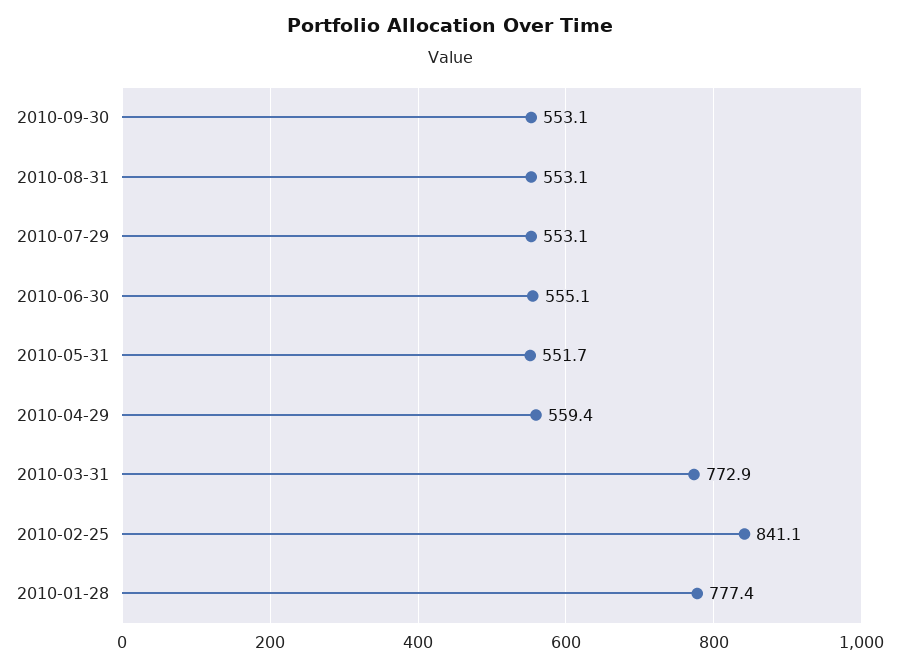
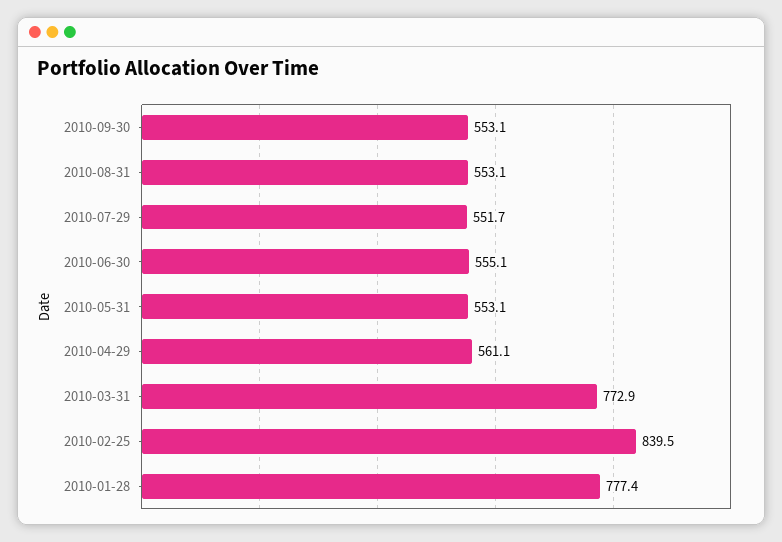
2010-07-29: 553.1 -> 551.7
2010-05-31: 551.7 -> 553.1
2010-04-29: 559.4 -> 561.1
2010-02-25: 841.1 -> 839.5

